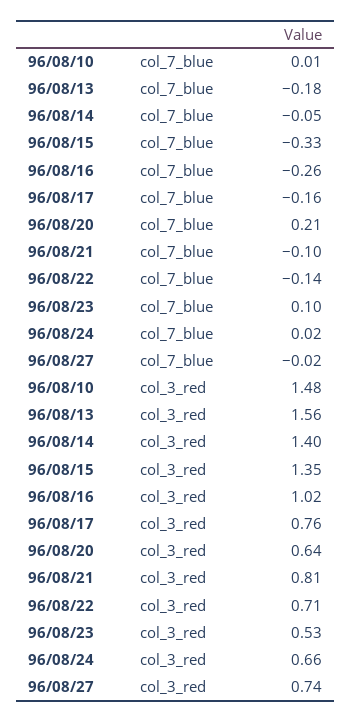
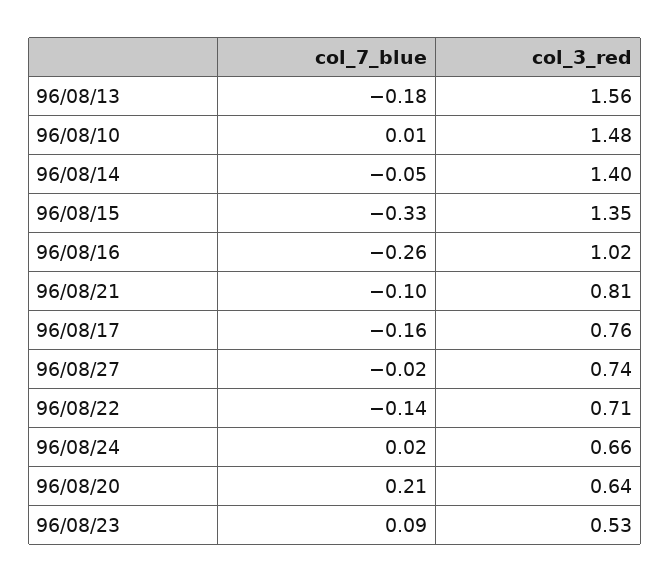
96/08/23, col_7_blue: 0.1 -> 0.09

